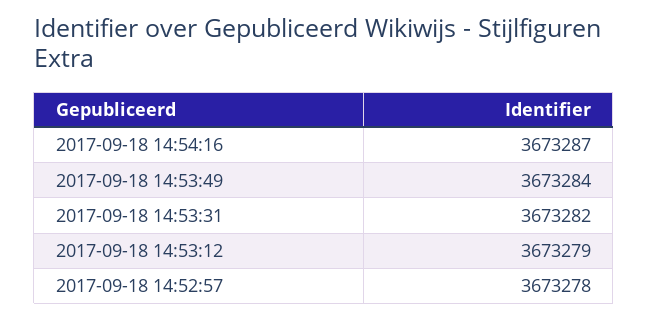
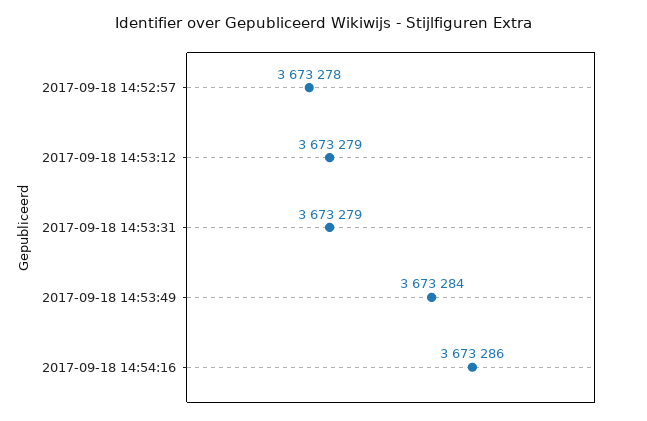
2017-09-18 14:54:16: 3673287 -> 3673286
2017-09-18 14:53:31: 3673282 -> 3673279

